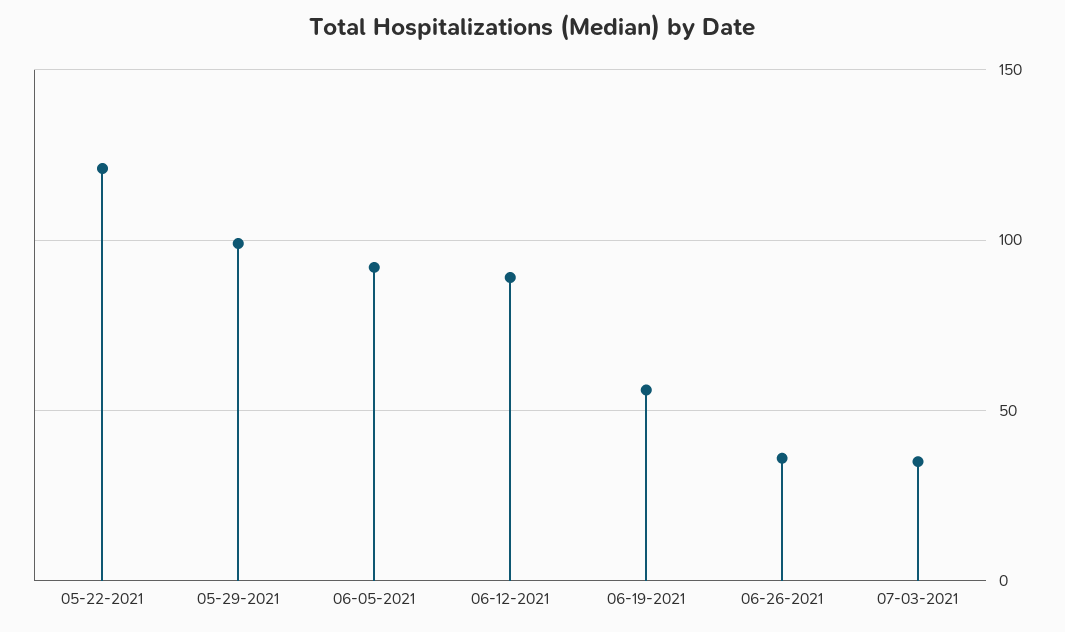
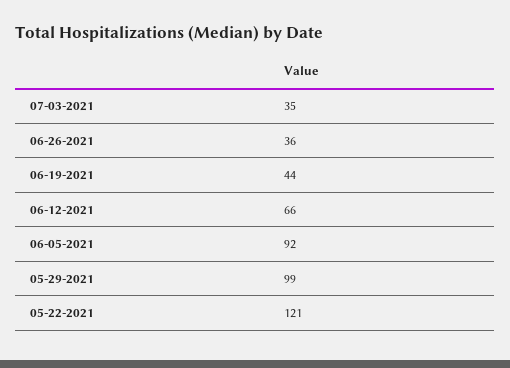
06-12-2021: 90 -> 66
06-19-2021: 55 -> 44

